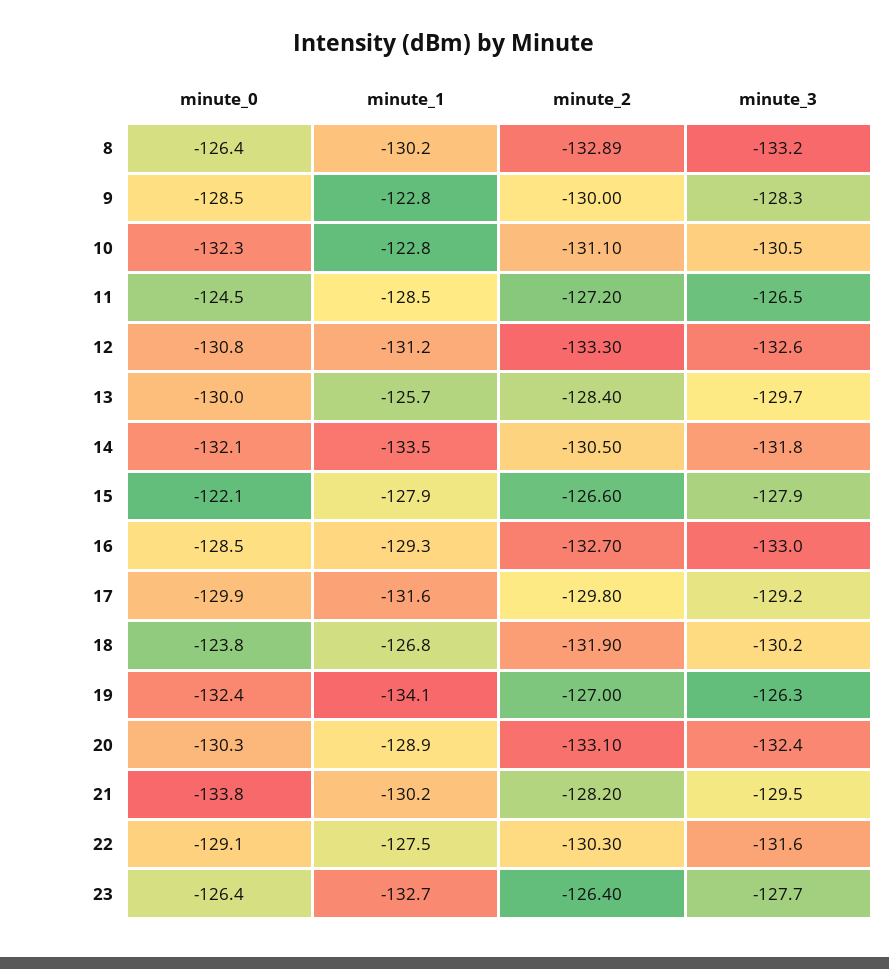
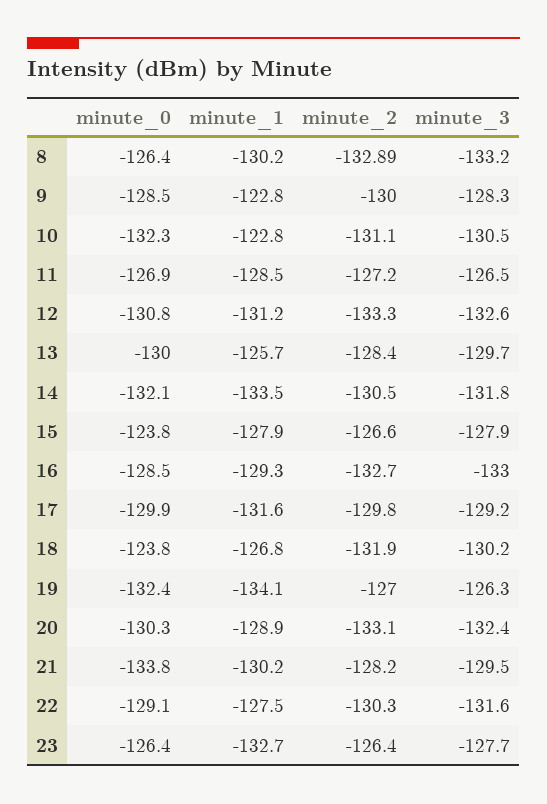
minute_0, 11: -124.5 -> -126.9
minute_0, 15: -122.1 -> -123.8

